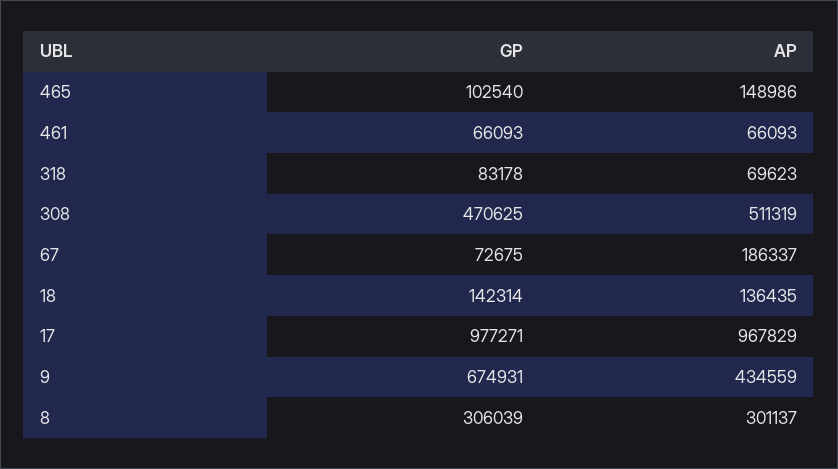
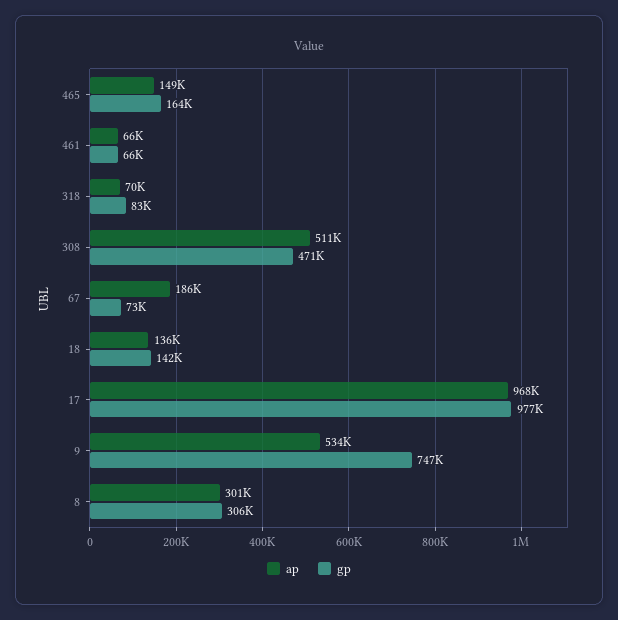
GP, 465: 102540 -> 164000
GP, 9: 674931 -> 747000
AP, 9: 434559 -> 534000

